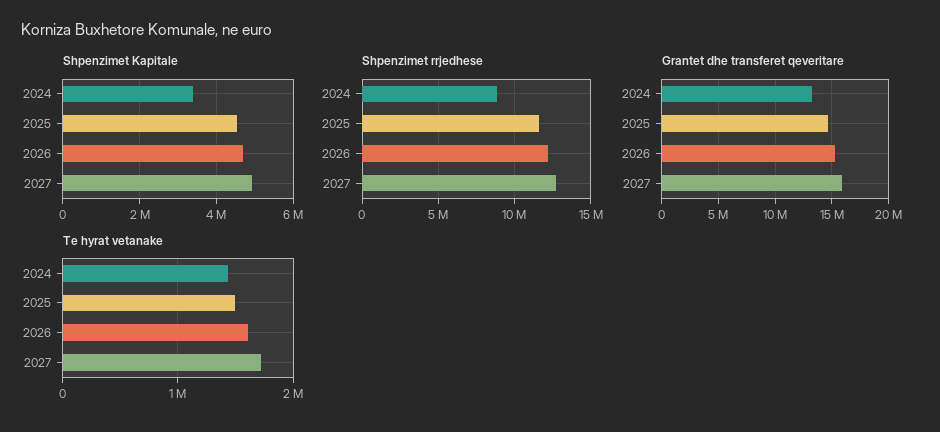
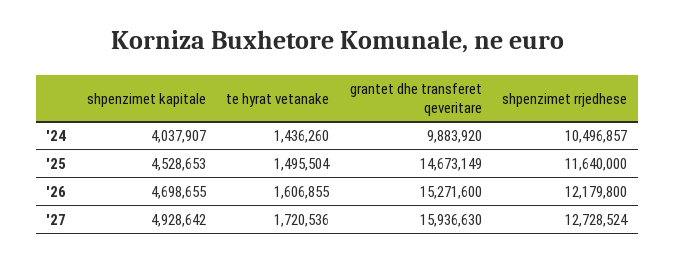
Shpenzimet Kapitale, 2024: 3400000 -> 4037907
Shpenzimet rrjedhese, 2024: 9000000 -> 10496857
Grantet dhe transferet qeveritare, 2024: 13000000 -> 9883920

